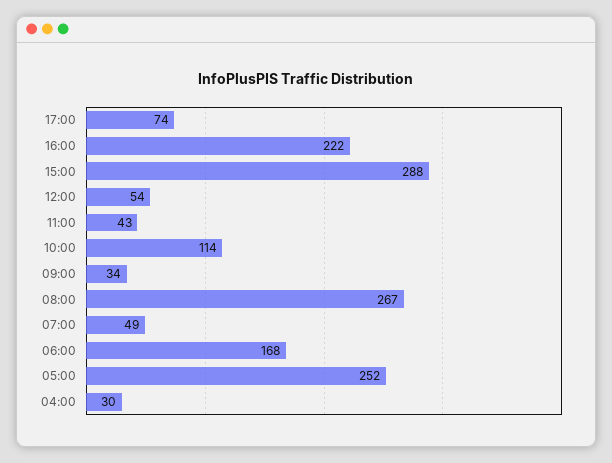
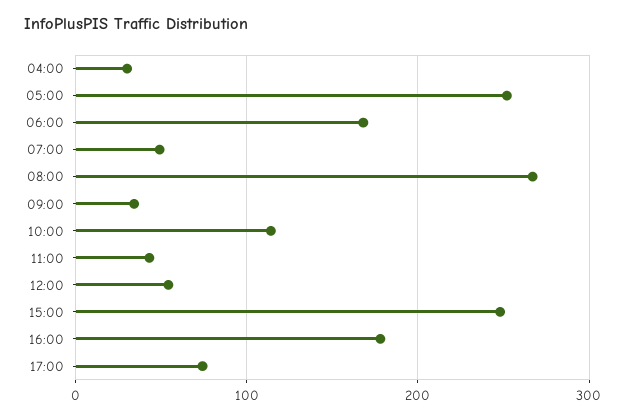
16:00: 222 -> 180
15:00: 288 -> 250

